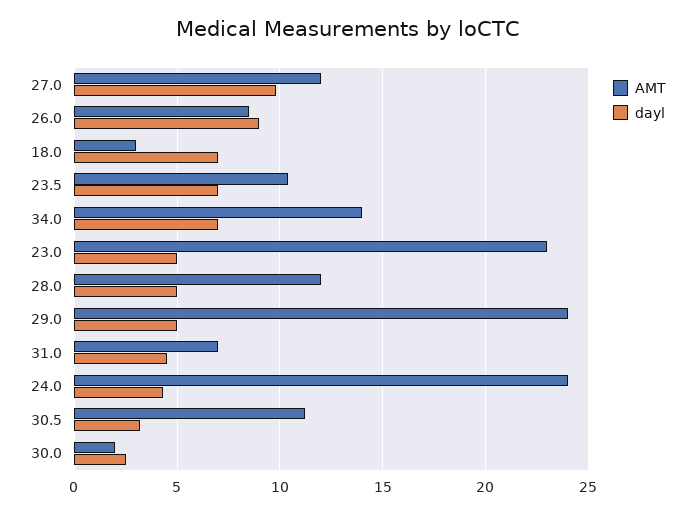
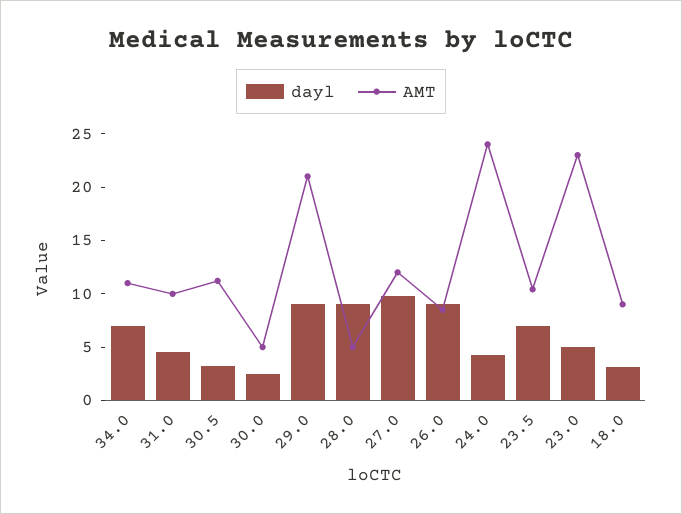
AMT, 18.0: 3 -> 9
dayl, 18.0: 7 -> 3
AMT, 34.0: 14 -> 11
AMT, 28.0: 12 -> 5
dayl, 28.0: 5 -> 9
AMT, 29.0: 24 -> 21
dayl, 29.0: 5 -> 9
AMT, 31.0: 7 -> 10
AMT, 30.0: 2 -> 5

